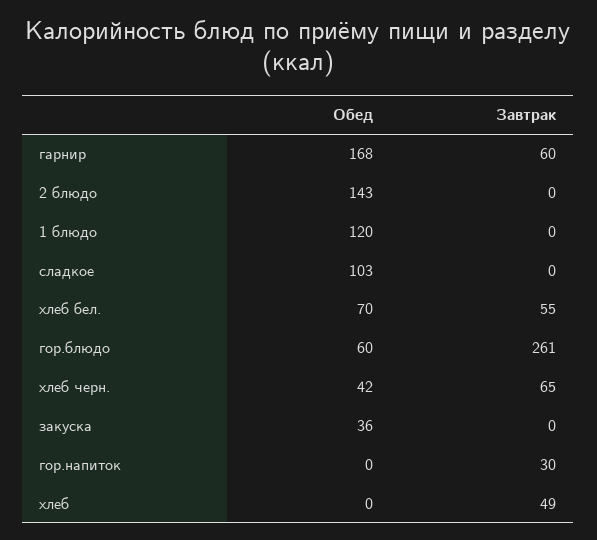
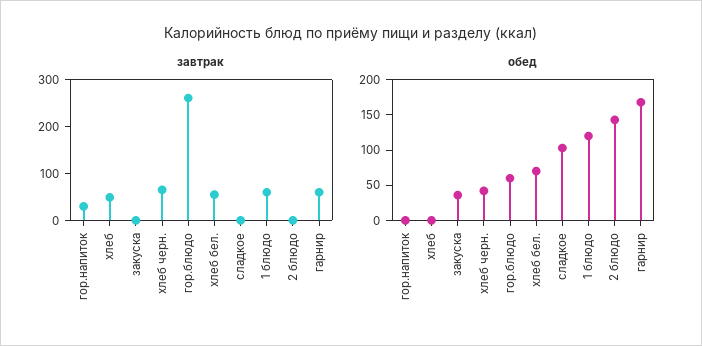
Завтрак, 1 блюдо: 0 -> 60

